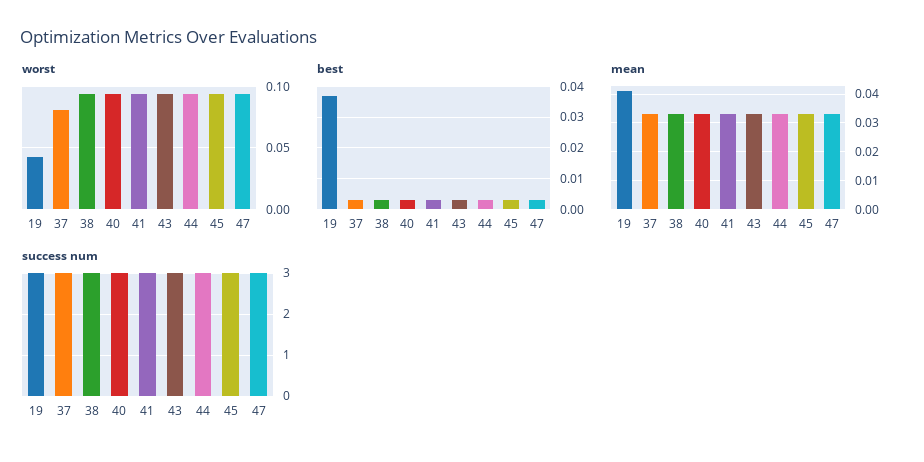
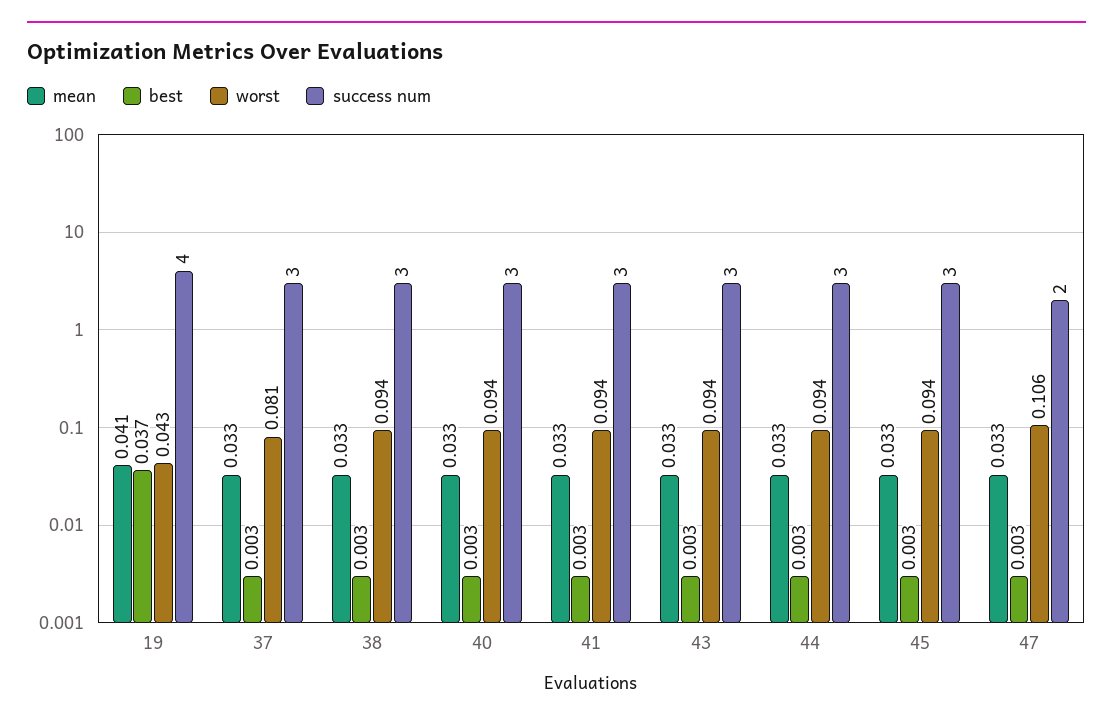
worst, 47: 0.095 -> 0.106
success num, 19: 3 -> 4
success num, 47: 3 -> 2

